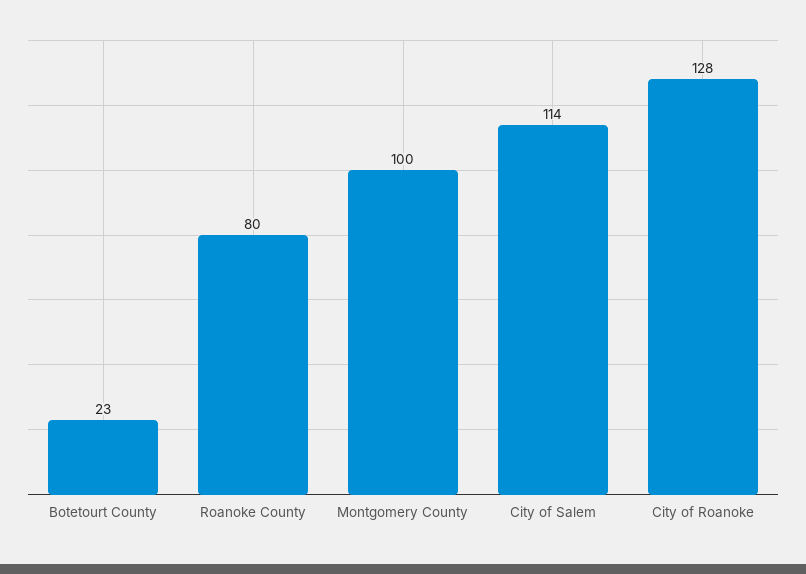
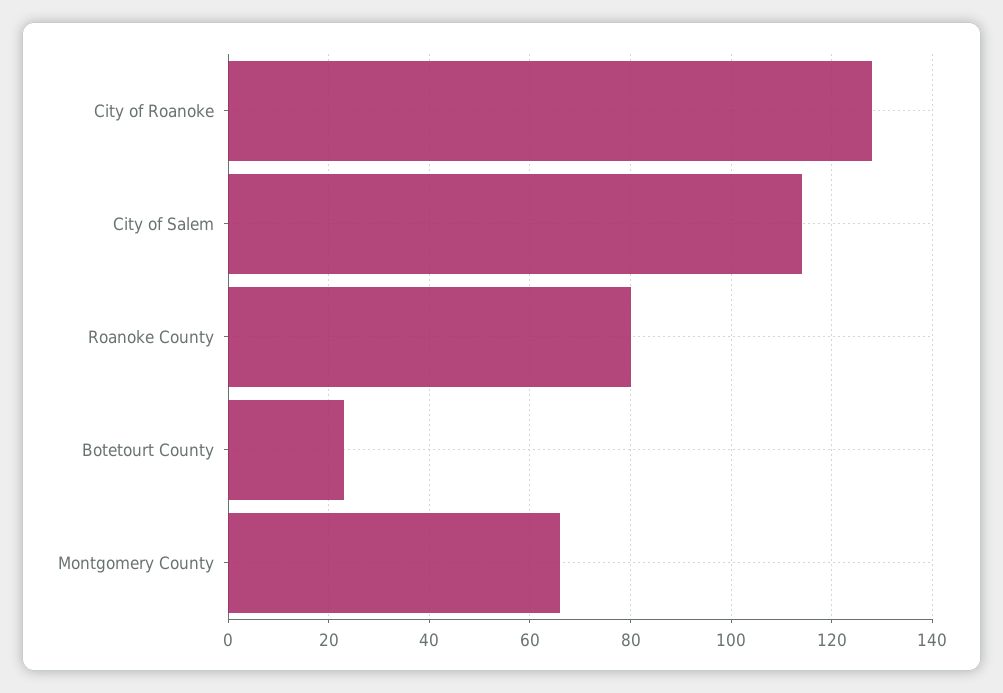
Montgomery County: 100 -> 65

